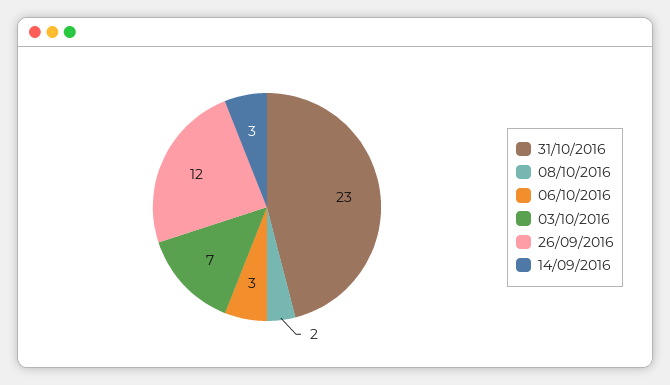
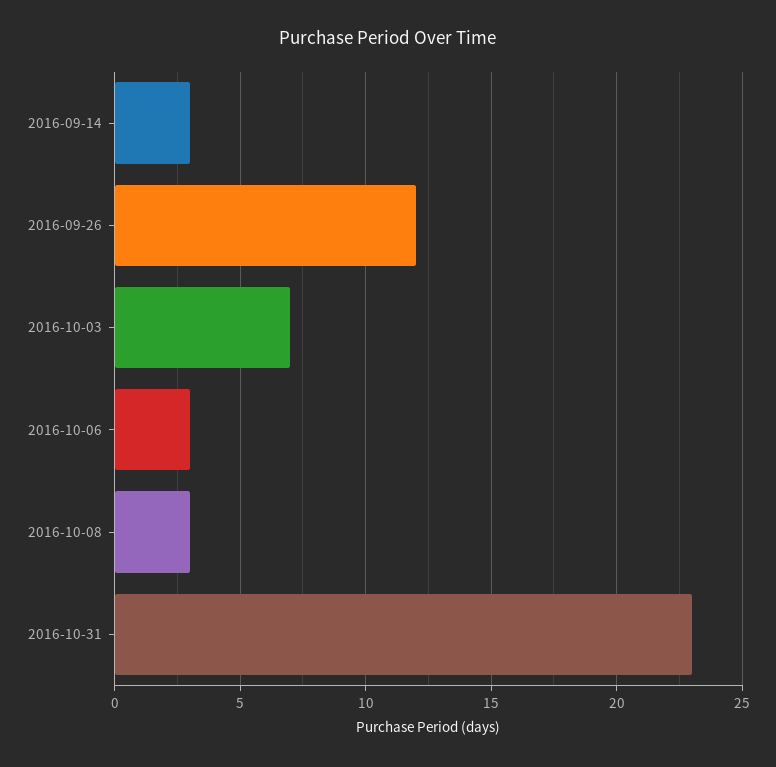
08/10/2016: 2 -> 3

